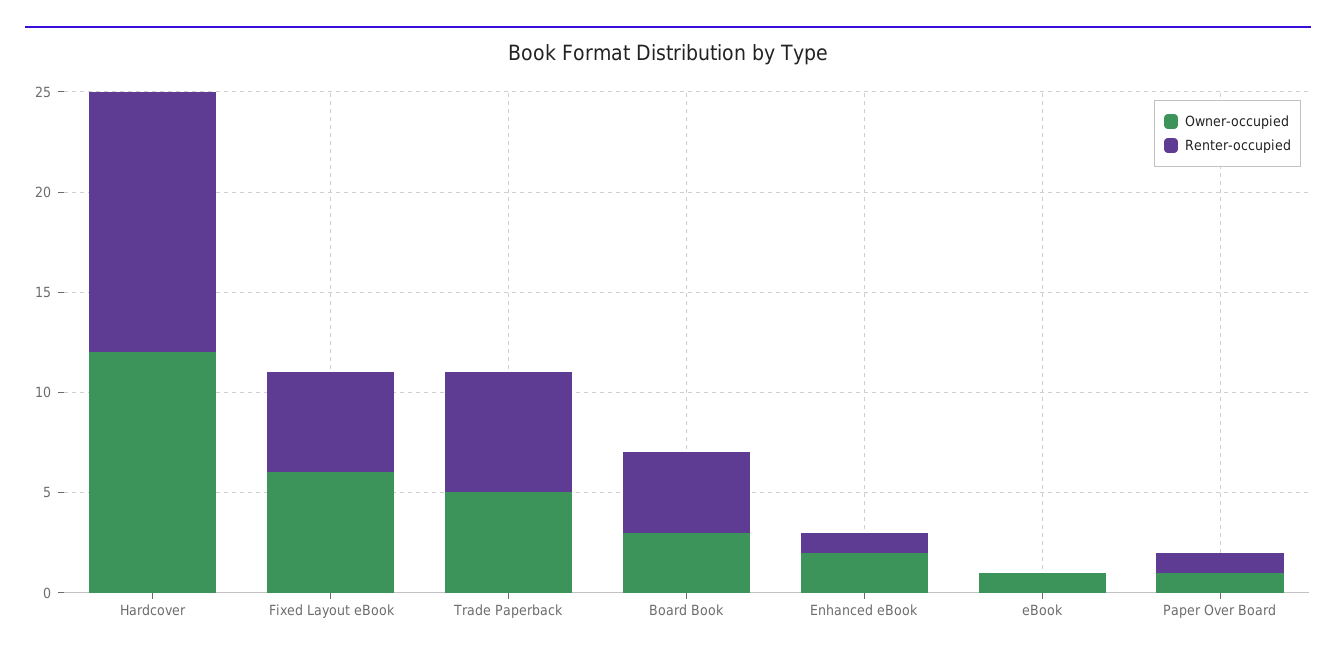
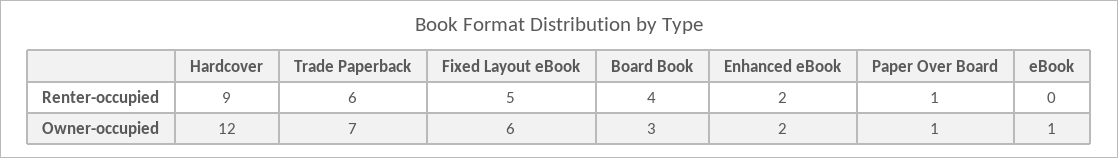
Renter-occupied, Hardcover: 13 -> 9
Owner-occupied, Trade Paperback: 5 -> 7
Renter-occupied, Enhanced eBook: 1 -> 2

